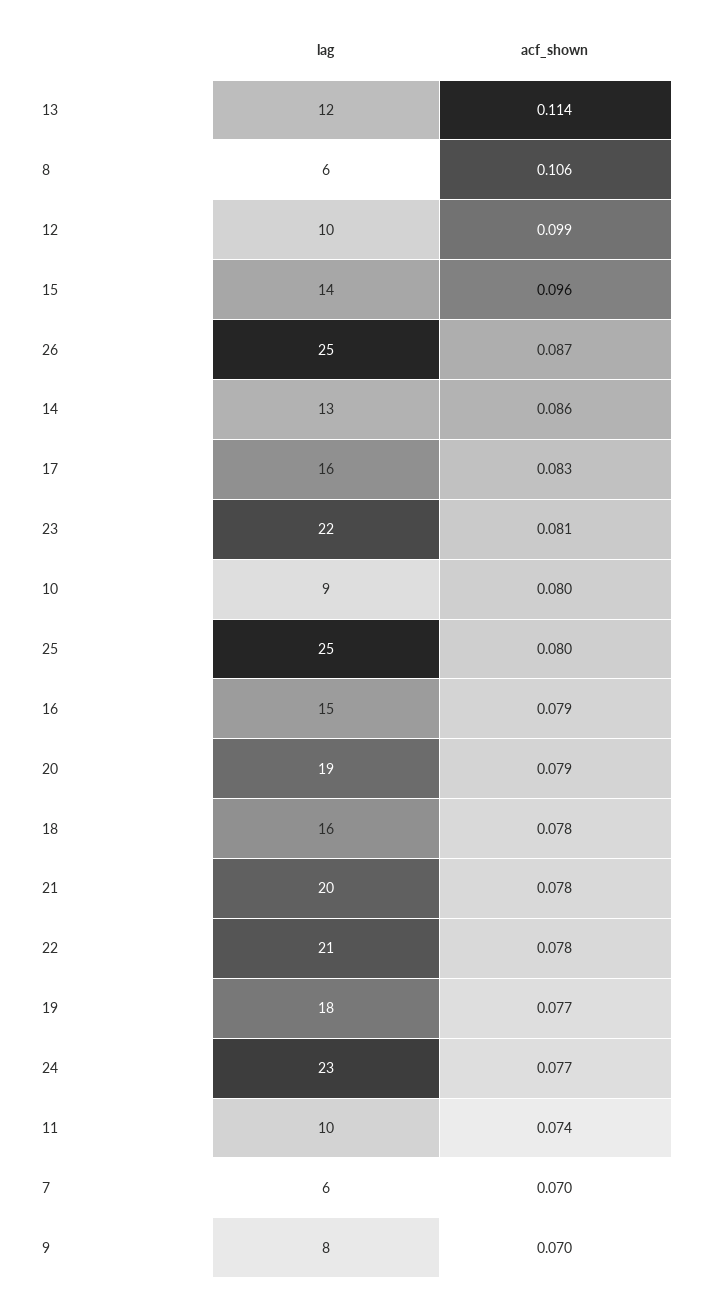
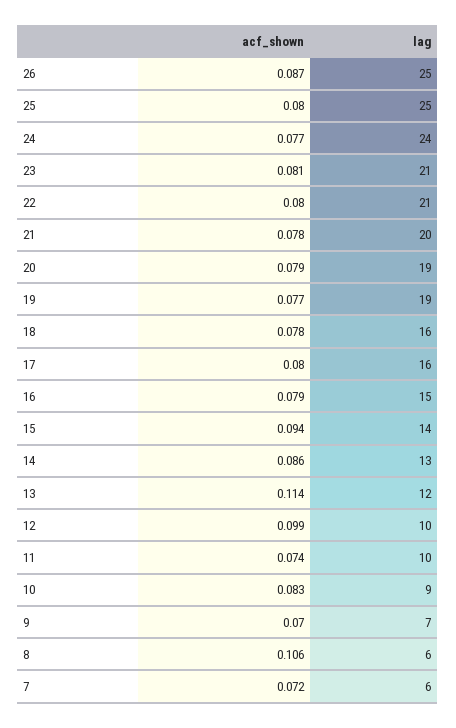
acf_shown, 15: 0.096 -> 0.094
acf_shown, 17: 0.083 -> 0.08
lag, 23: 22 -> 21
acf_shown, 10: 0.08 -> 0.083
acf_shown, 22: 0.078 -> 0.08
lag, 19: 18 -> 19
lag, 24: 23 -> 24
acf_shown, 7: 0.07 -> 0.072
lag, 9: 8 -> 7

